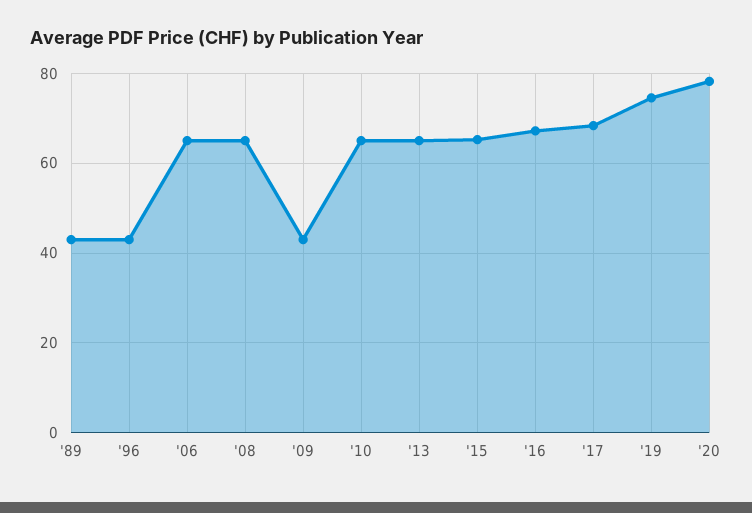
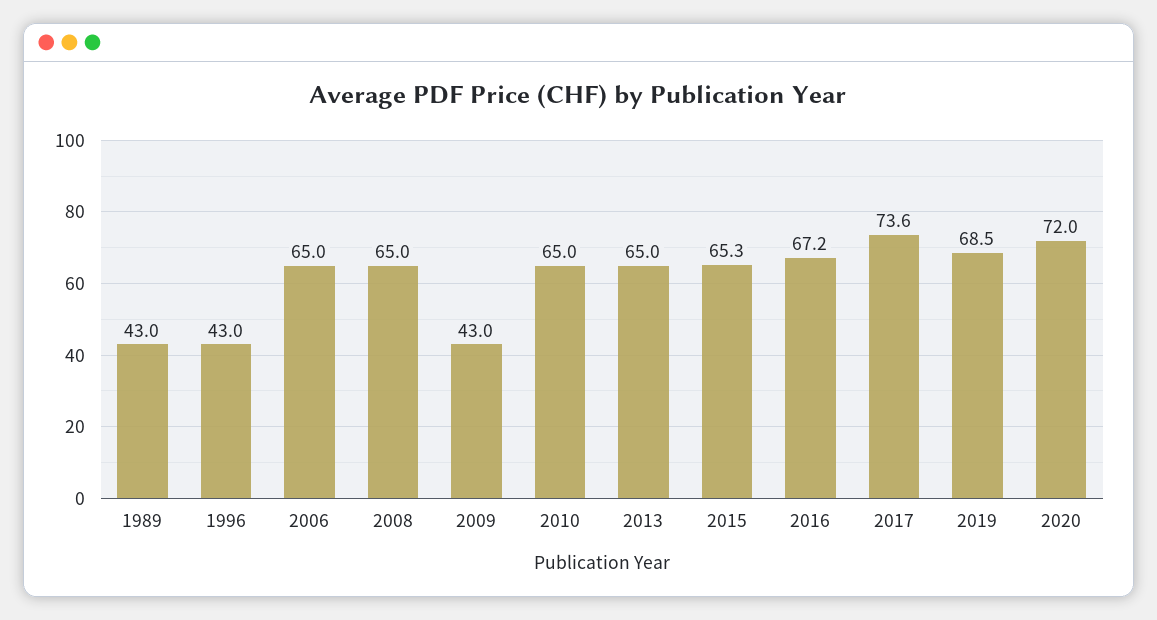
'17: 68 -> 73.6
'19: 74 -> 68.5
'20: 78 -> 72

